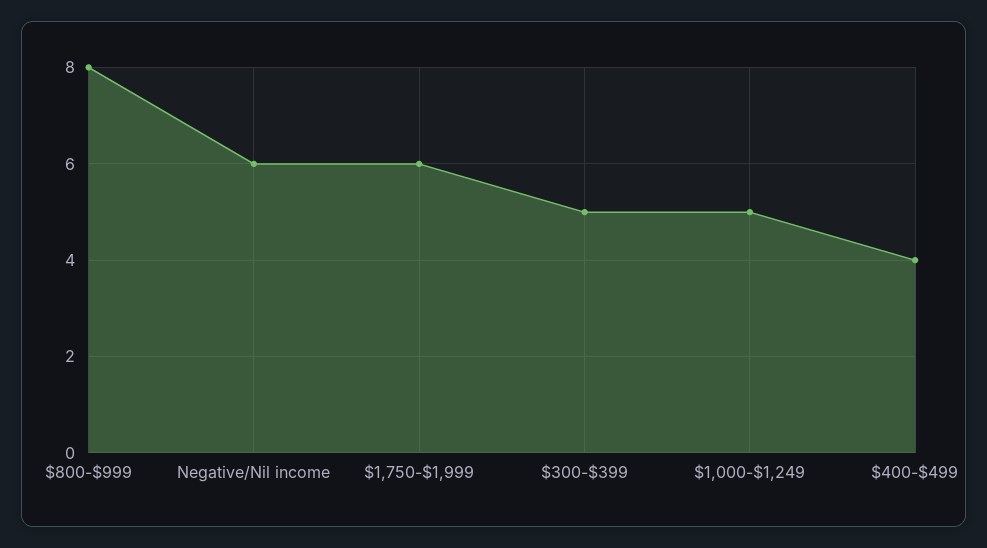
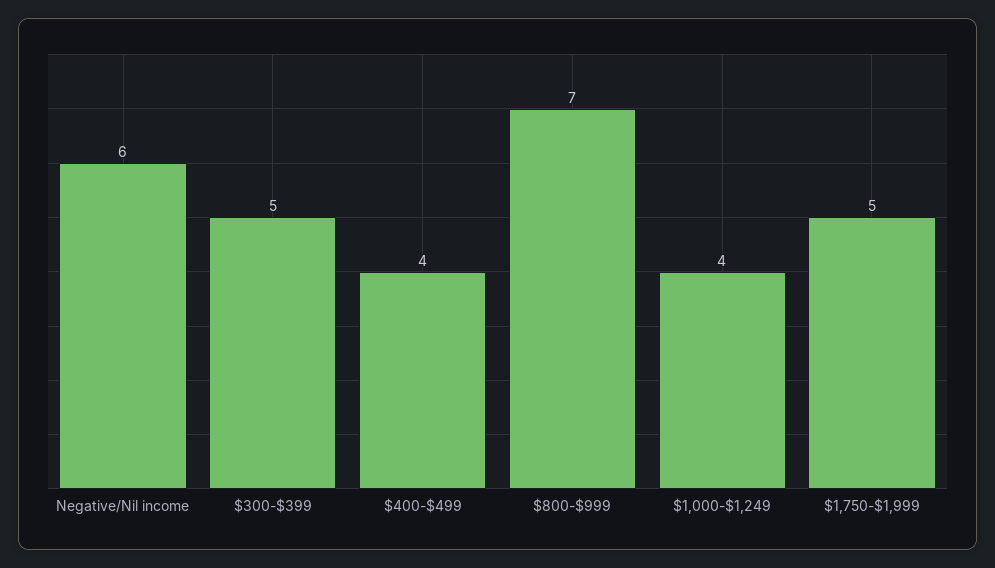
$800-$999: 8 -> 7
$1,750-$1,999: 6 -> 5
$1,000-$1,249: 5 -> 4

